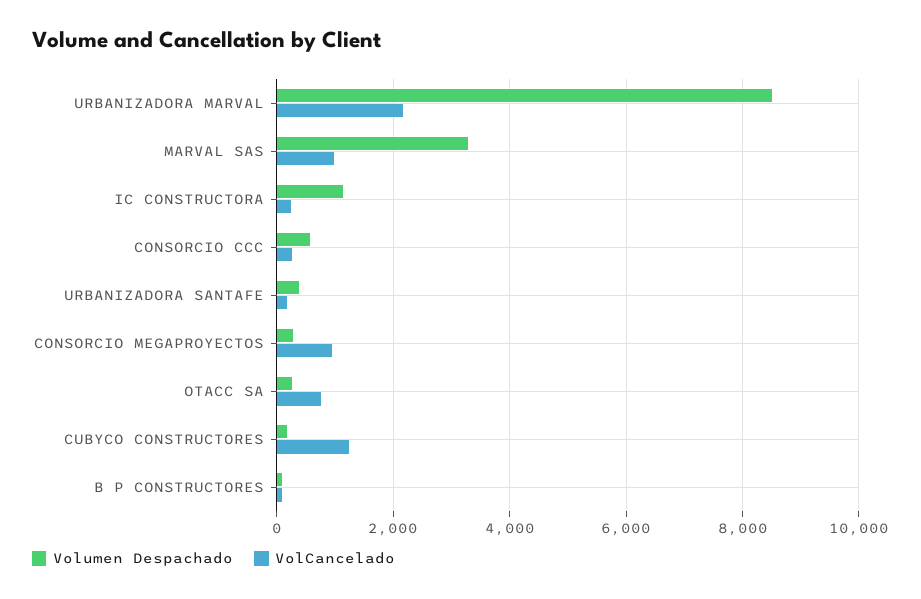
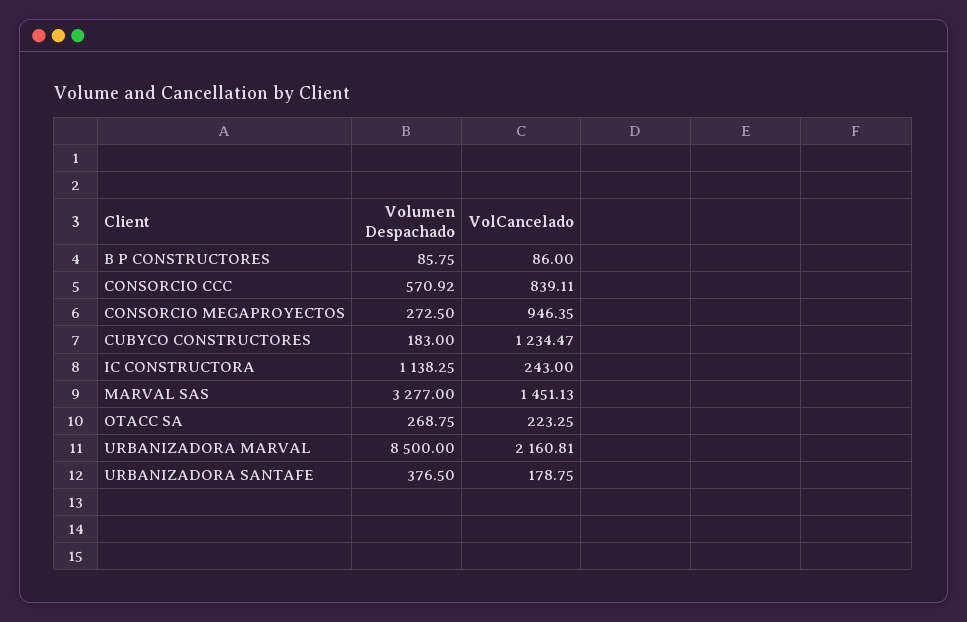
VolCancelado, MARVAL SAS: 1000 -> 1451.13
VolCancelado, CONSORCIO CCC: 200 -> 839.11
VolCancelado, OTACC SA: 800 -> 223.25

